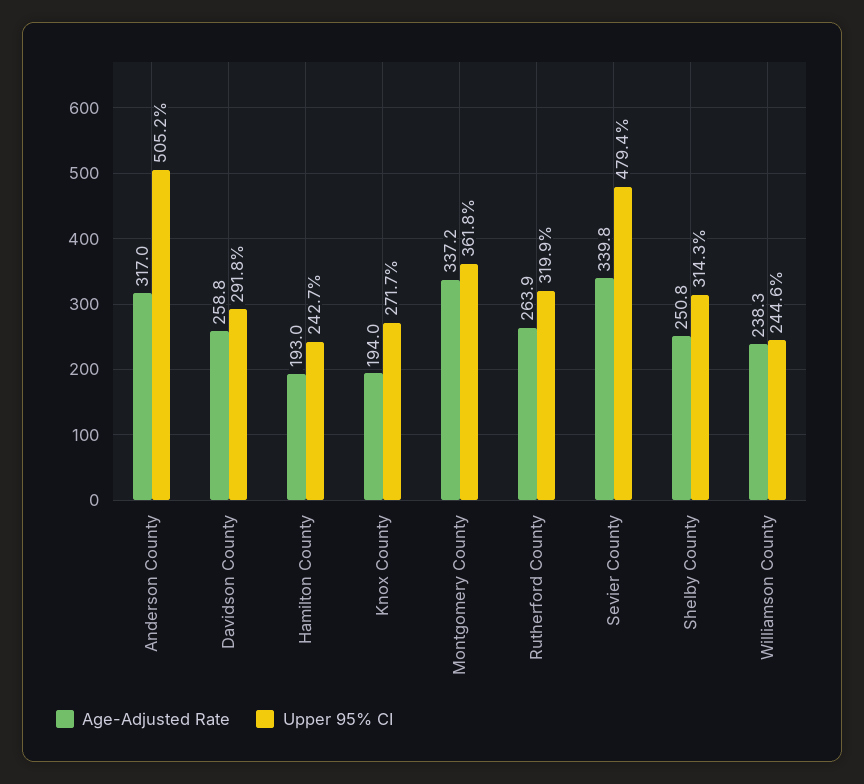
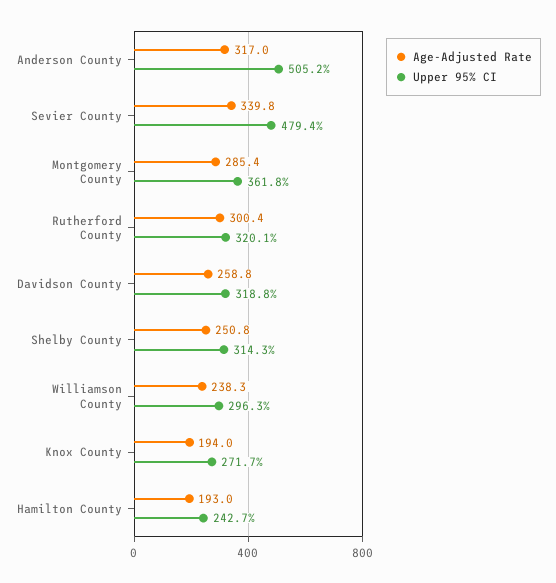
Upper 95% CI, Davidson County: 291.8 -> 318.8
Age-Adjusted Rate, Montgomery County: 337.2 -> 285.4
Age-Adjusted Rate, Rutherford County: 263.9 -> 300.4
Upper 95% CI, Rutherford County: 319.9 -> 320.1
Upper 95% CI, Williamson County: 244.6 -> 296.3

